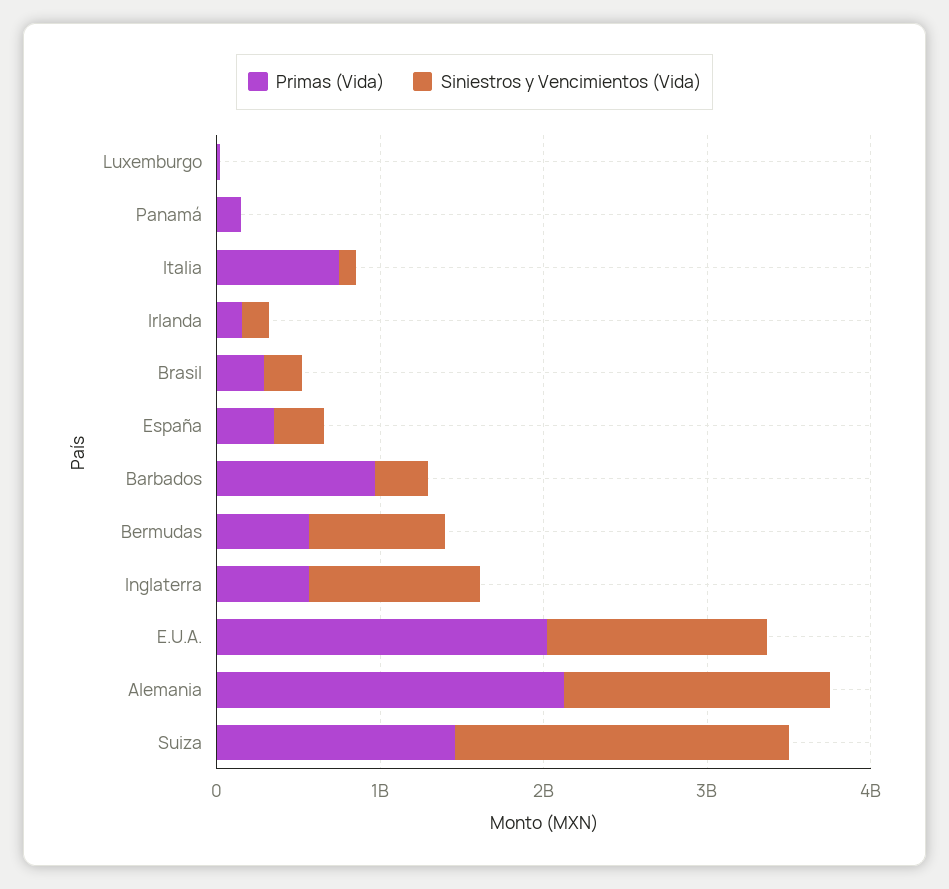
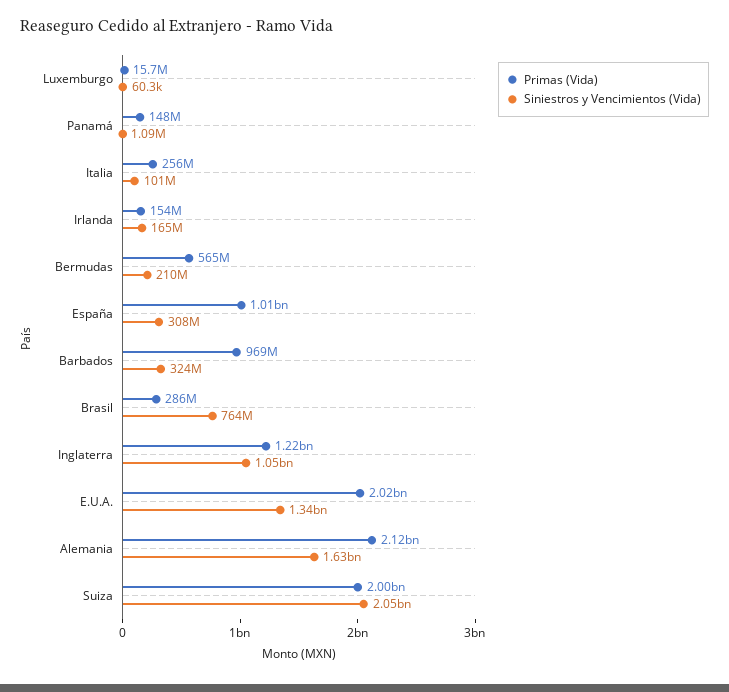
Primas (Vida), Italia: 800000000 -> 256000000
Siniestros y Vencimientos (Vida), Brasil: 200000000 -> 764000000
Primas (Vida), España: 400000000 -> 1010000000
Siniestros y Vencimientos (Vida), Bermudas: 800000000 -> 210000000
Primas (Vida), Inglaterra: 600000000 -> 1220000000
Primas (Vida), Suiza: 1400000000 -> 2000000000

